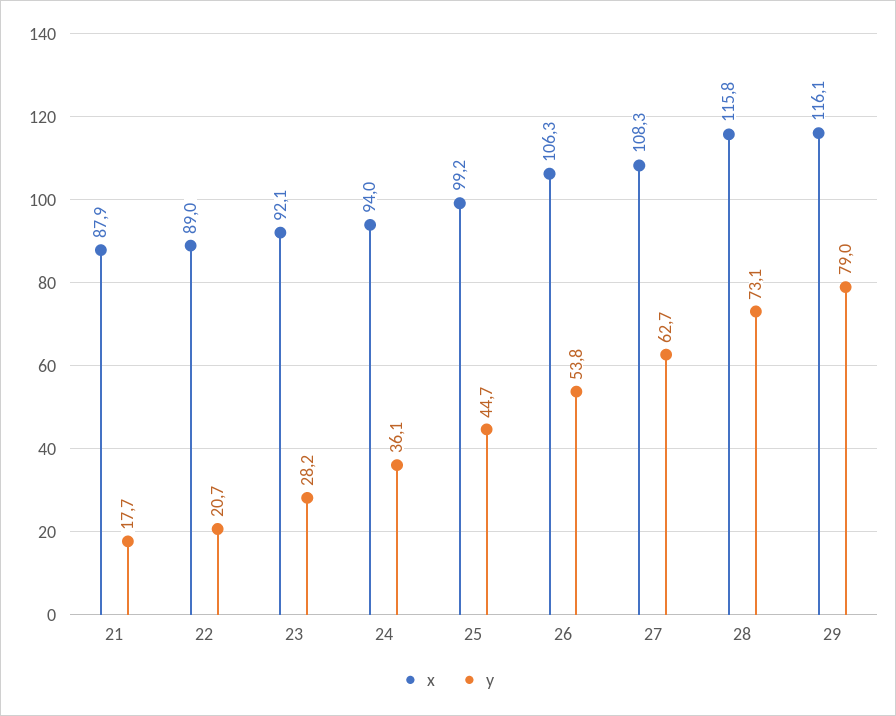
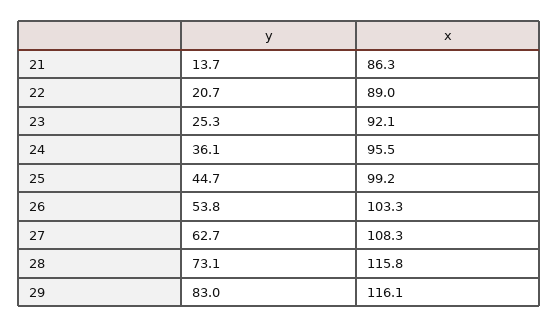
x, 21: 87.9 -> 86.3
y, 21: 17.7 -> 13.7
y, 23: 28.2 -> 25.3
x, 24: 94 -> 95.5
x, 26: 106.3 -> 103.3
y, 29: 79 -> 83

